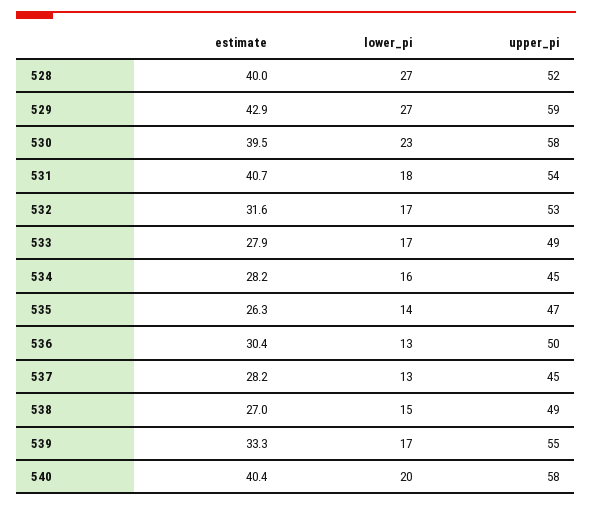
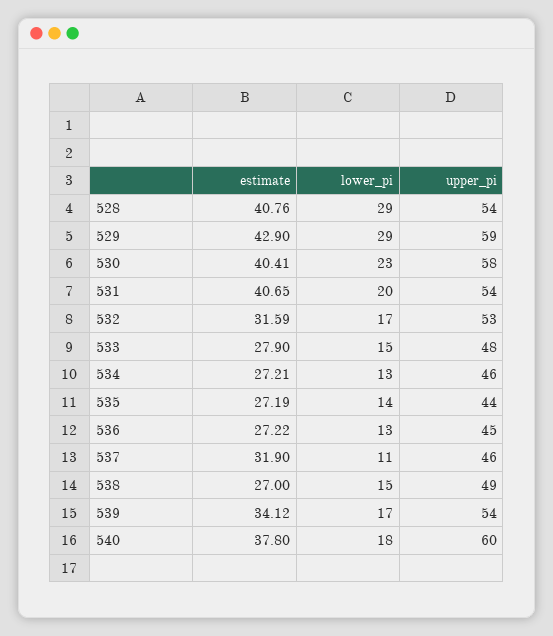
estimate, 528: 40 -> 40.76
lower_pi, 528: 27 -> 29
upper_pi, 528: 52 -> 54
lower_pi, 529: 27 -> 29
estimate, 530: 39.5 -> 40.41
lower_pi, 531: 18 -> 20
lower_pi, 533: 17 -> 15
upper_pi, 533: 49 -> 48
estimate, 534: 28.2 -> 27.21
lower_pi, 534: 16 -> 13
upper_pi, 534: 45 -> 46
estimate, 535: 26.3 -> 27.19
upper_pi, 535: 47 -> 44
estimate, 536: 30.4 -> 27.22
upper_pi, 536: 50 -> 45
estimate, 537: 28.2 -> 31.9
lower_pi, 537: 13 -> 11
upper_pi, 537: 45 -> 46
estimate, 539: 33.3 -> 34.12
upper_pi, 539: 55 -> 54
estimate, 540: 40.4 -> 37.8
lower_pi, 540: 20 -> 18
upper_pi, 540: 58 -> 60

